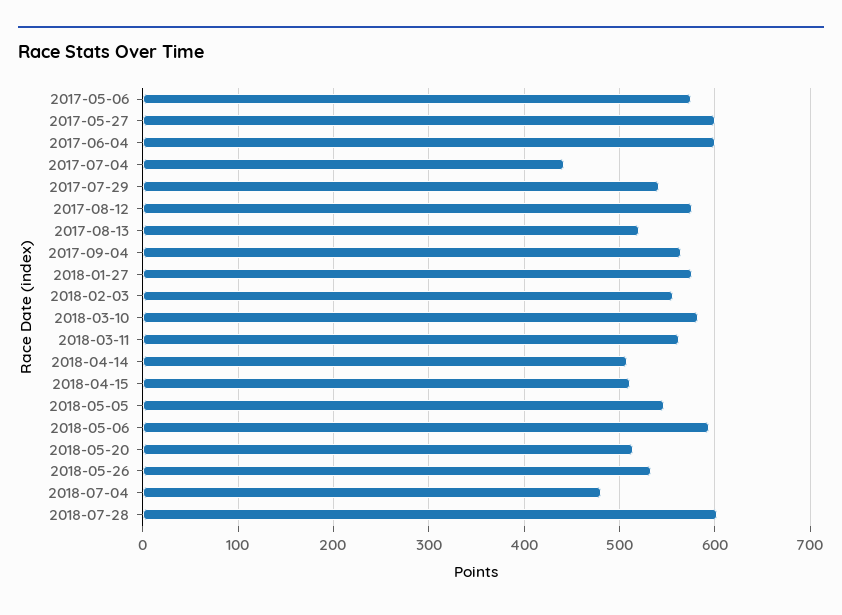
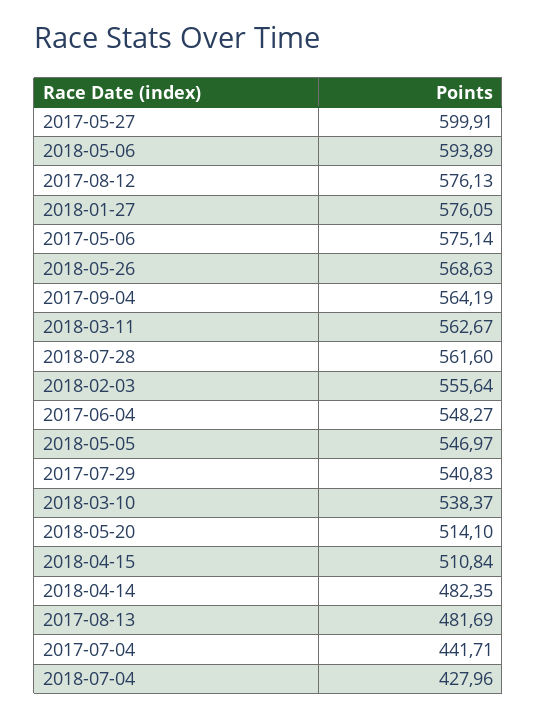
2017-06-04: 600 -> 548.27
2017-08-13: 520 -> 481.69
2018-03-10: 580 -> 538.37
2018-04-14: 510 -> 482.35
2018-05-26: 530 -> 568.63
2018-07-04: 480 -> 427.96
2018-07-28: 600 -> 561.6

